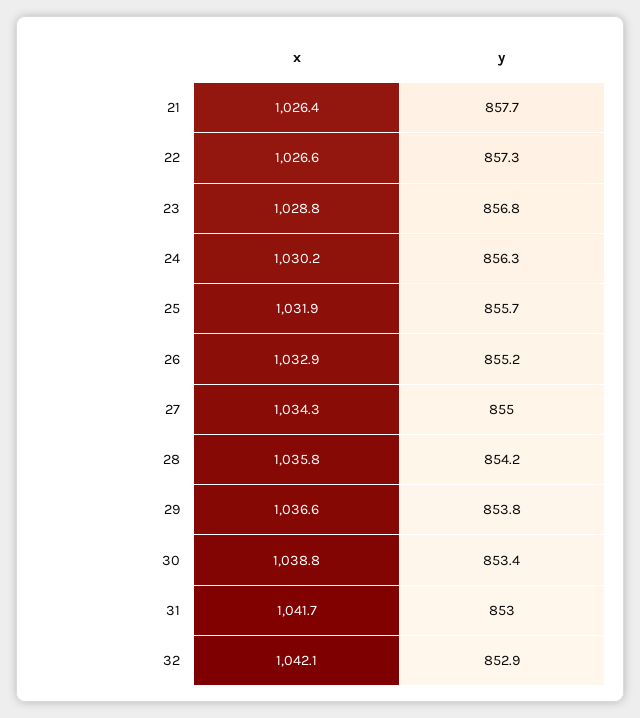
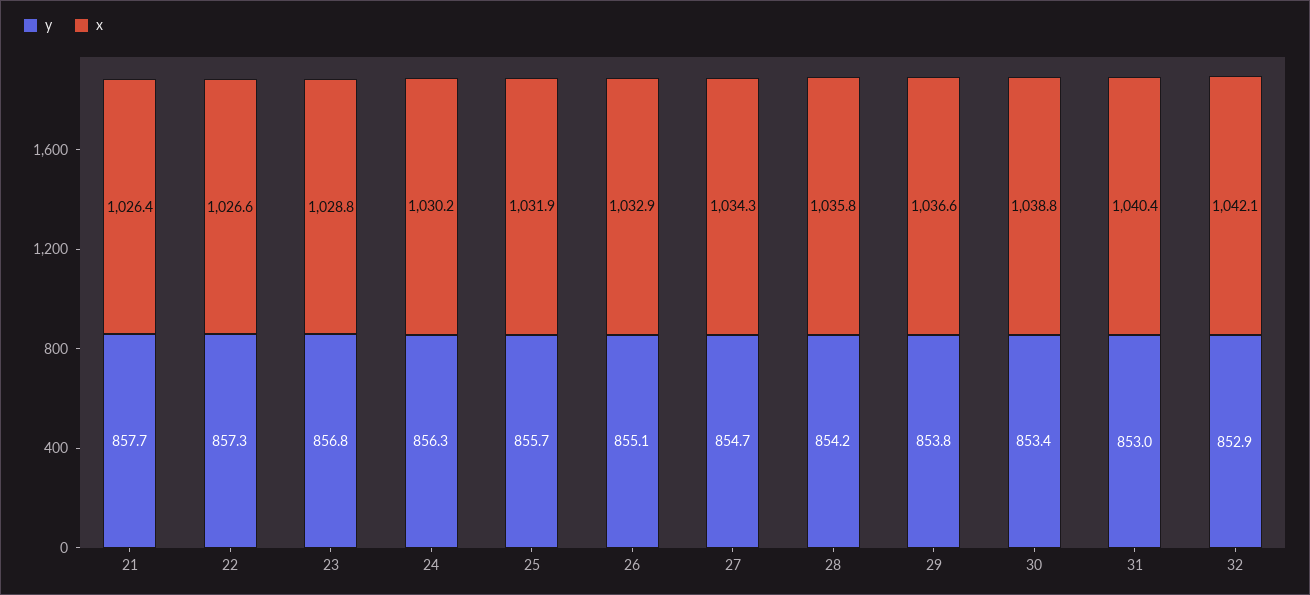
y, 26: 855.2 -> 855.1
y, 27: 855 -> 854.7
x, 31: 1041.7 -> 1040.4

